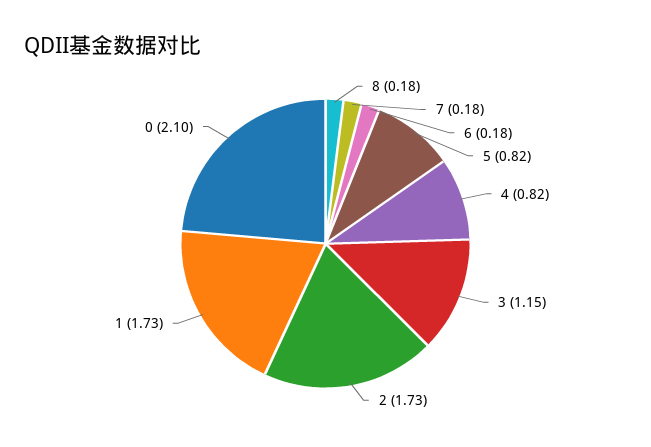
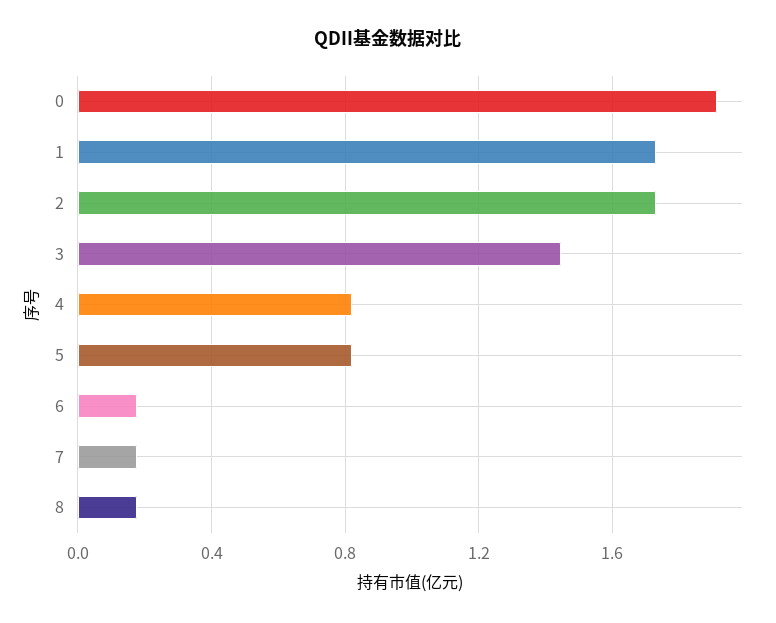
3: 1.15 -> 1.45
0: 2.1 -> 1.9

